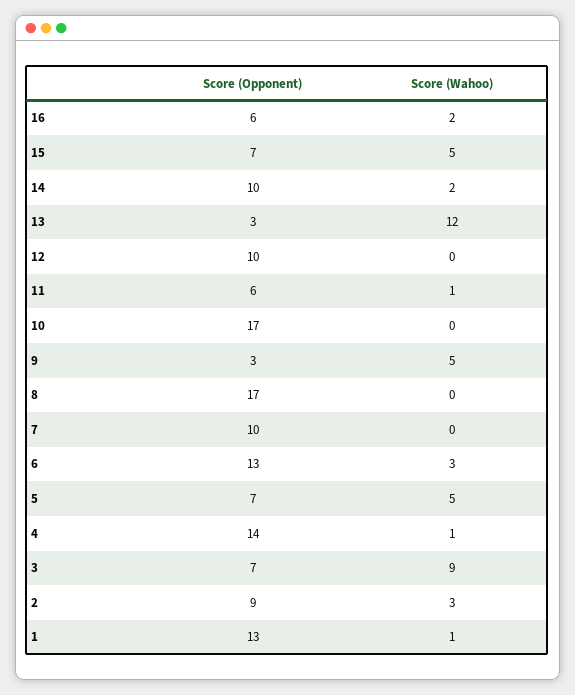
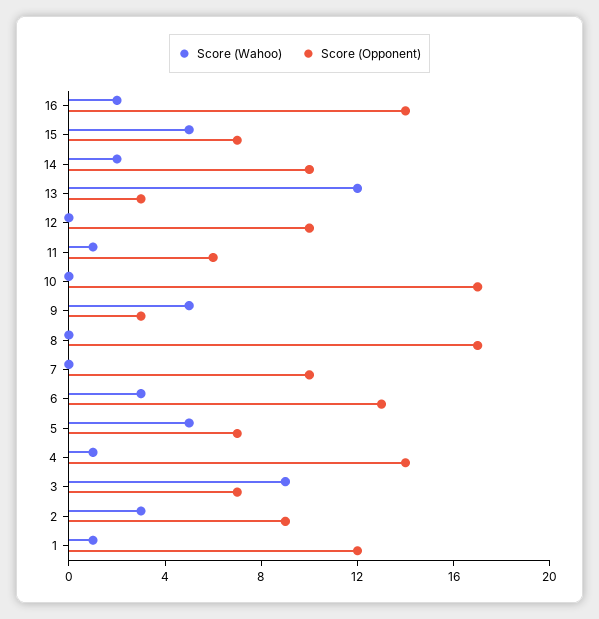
Score (Opponent), 16: 6 -> 14
Score (Opponent), 1: 13 -> 12

